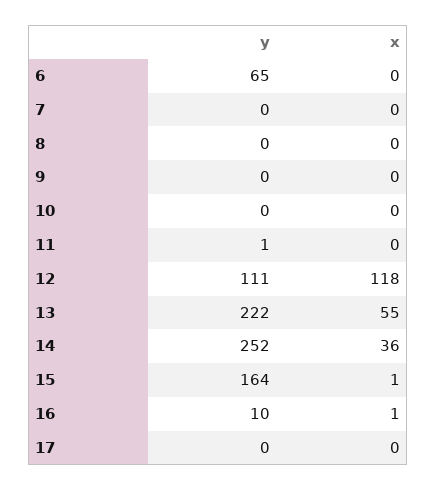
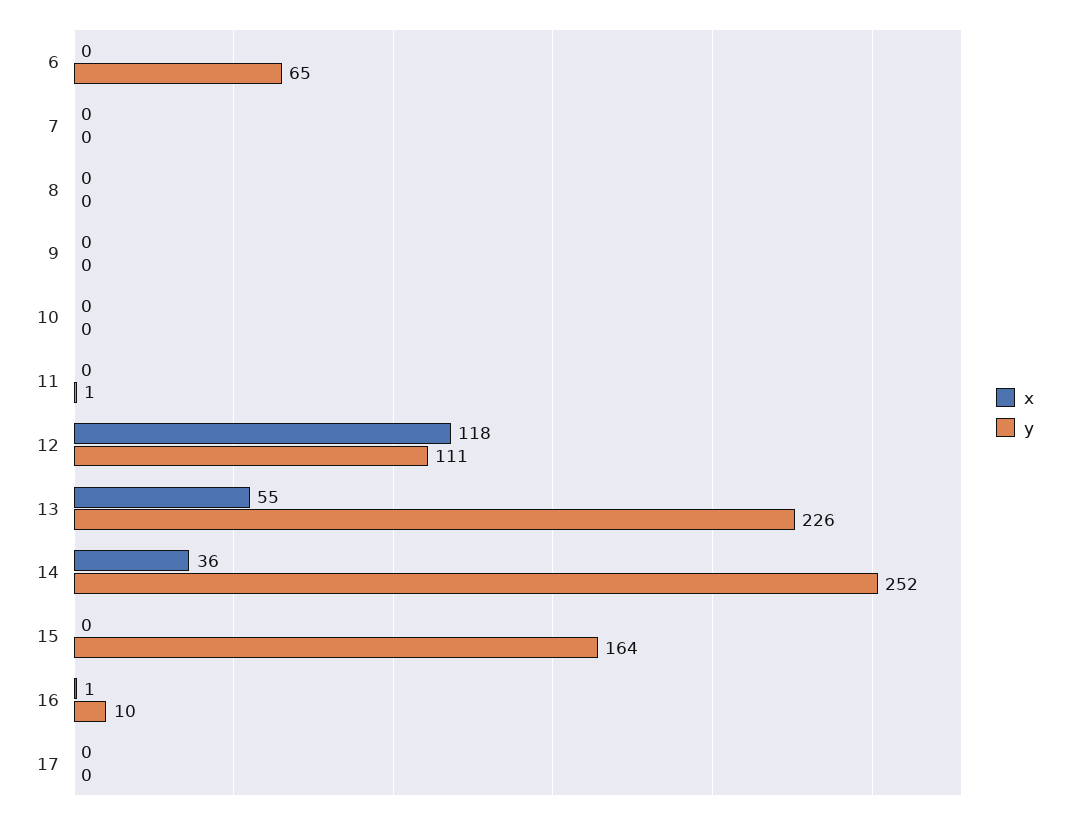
y, 13: 222 -> 226
x, 15: 1 -> 0

